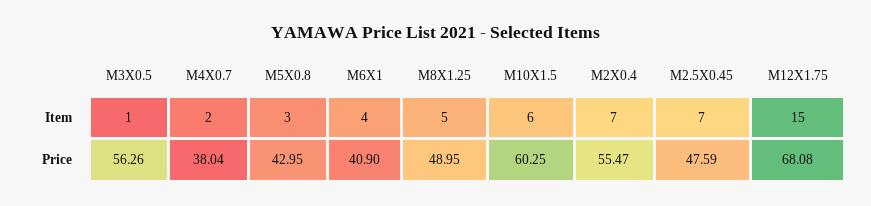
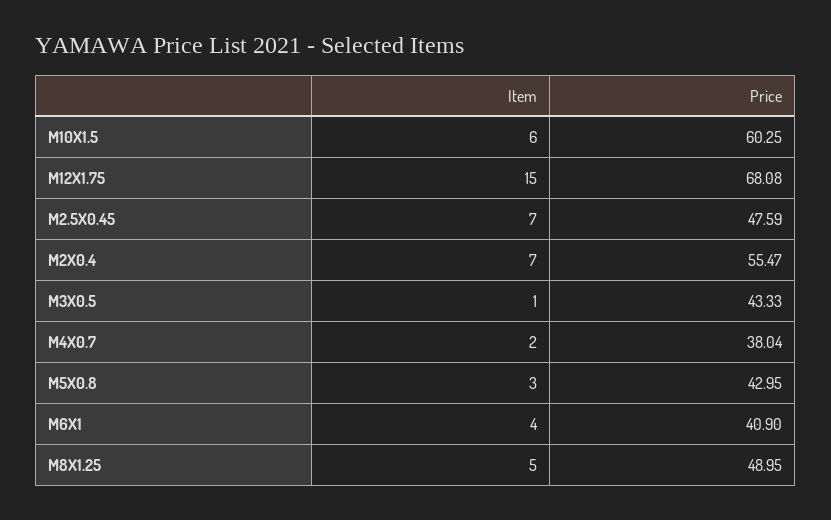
M3X0.5, Price: 56.26 -> 43.33

